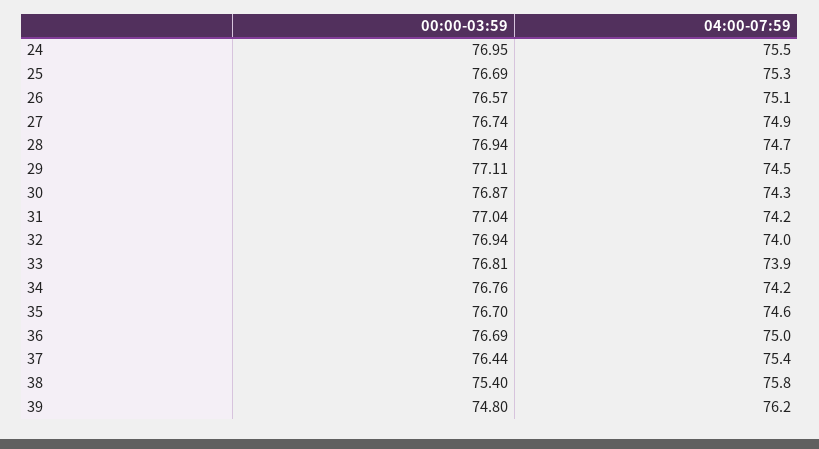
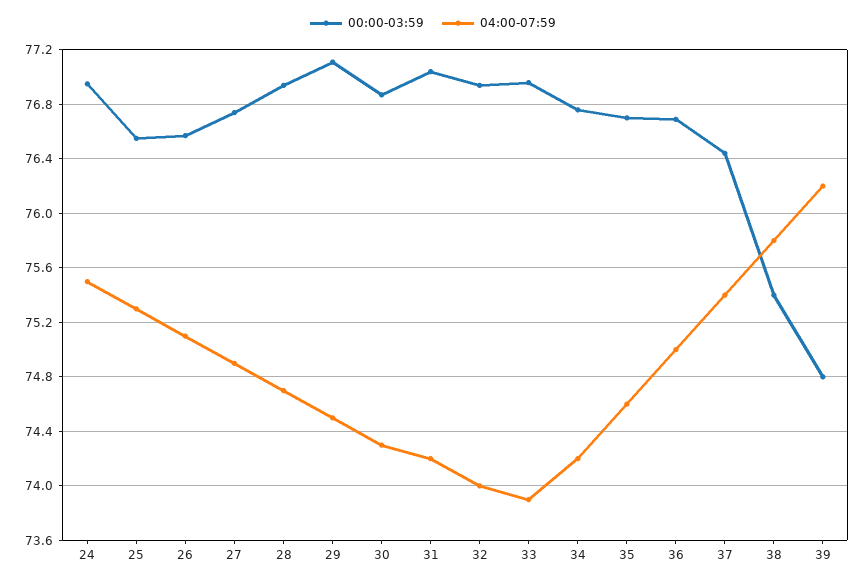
00:00-03:59, 25: 76.69 -> 76.55
00:00-03:59, 33: 76.81 -> 76.95

